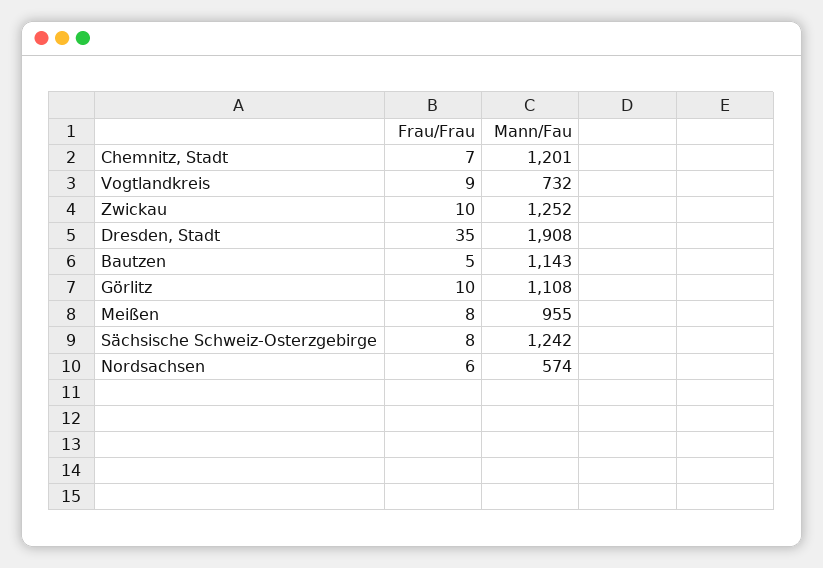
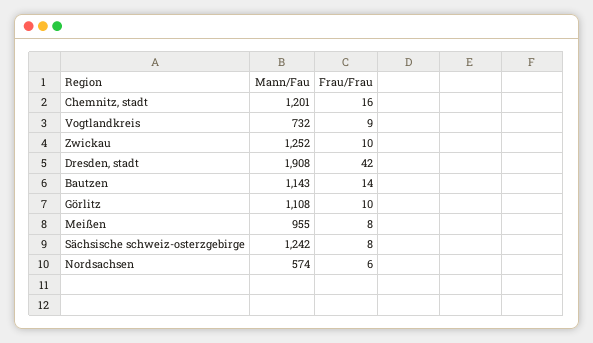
Frau/Frau, Chemnitz, Stadt: 7 -> 16
Frau/Frau, Dresden, Stadt: 35 -> 42
Frau/Frau, Bautzen: 5 -> 14

